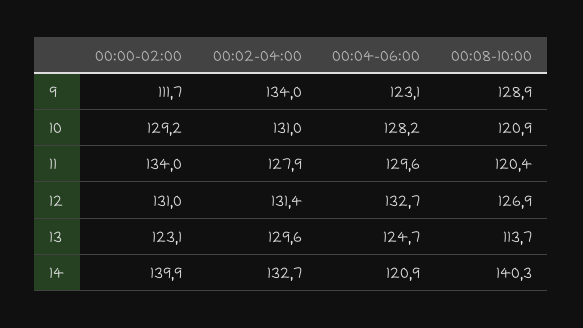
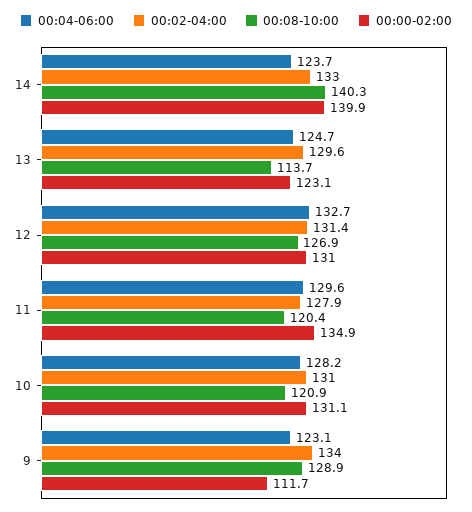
00:00-02:00, 10: 129.2 -> 131.1
00:00-02:00, 11: 134 -> 134.9
00:02-04:00, 14: 132.7 -> 133
00:04-06:00, 14: 120.9 -> 123.7

